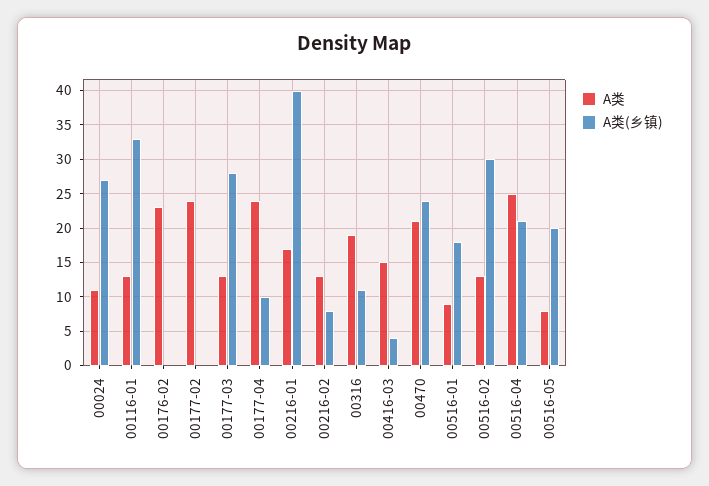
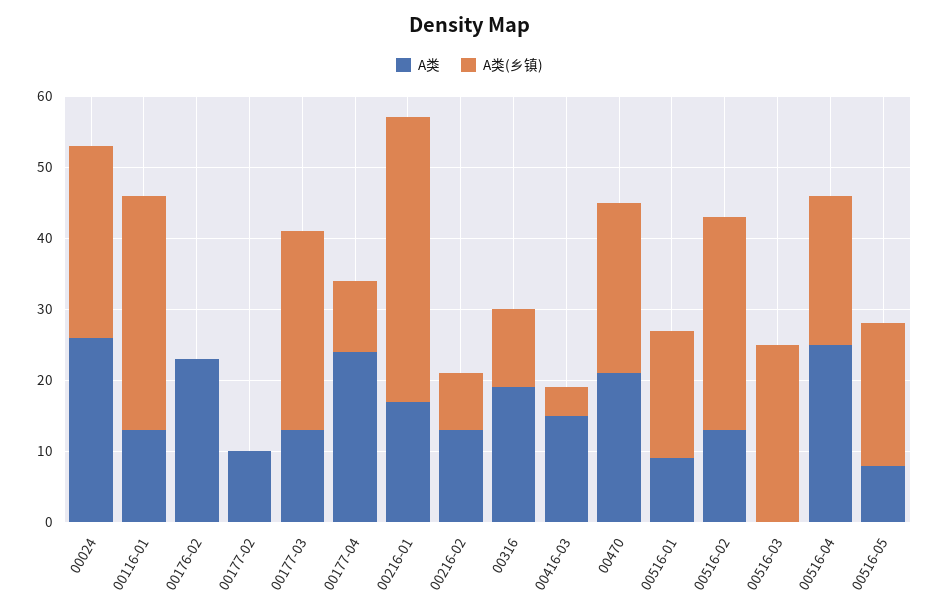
A类, 00024: 11 -> 25
A类, 00177-02: 24 -> 10
A类, 00516-03: none -> 0
A类(乡镇), 00516-03: none -> 25

